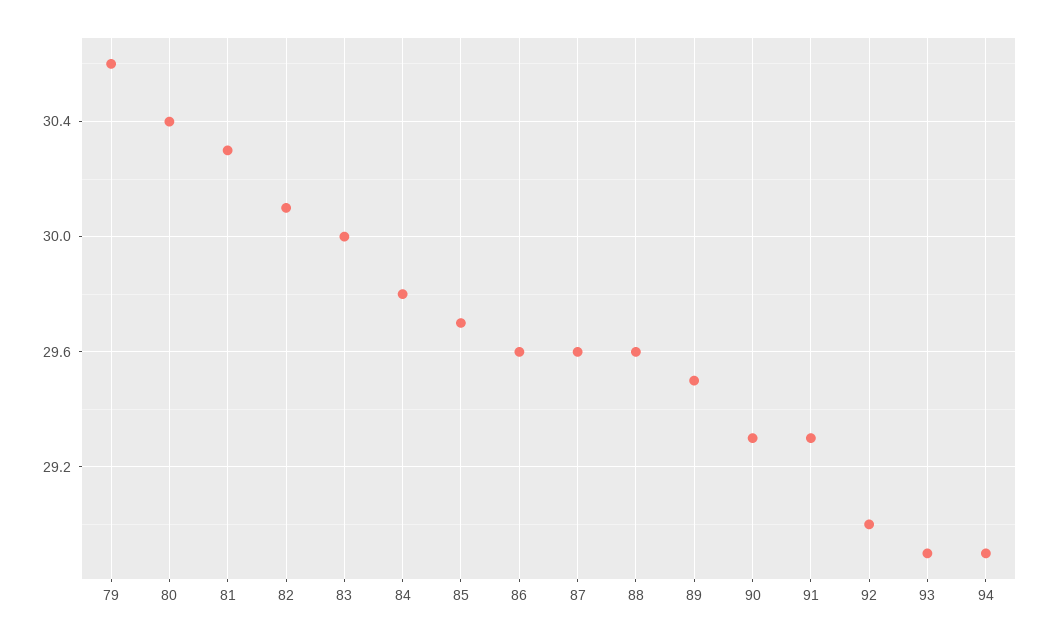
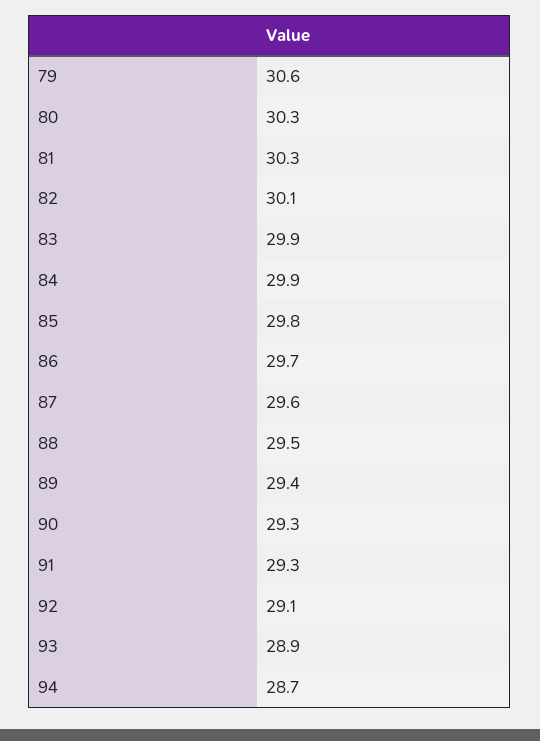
80: 30.4 -> 30.3
83: 30 -> 29.9
84: 29.8 -> 29.9
85: 29.7 -> 29.8
86: 29.6 -> 29.7
88: 29.6 -> 29.5
89: 29.5 -> 29.4
92: 29 -> 29.1
94: 28.9 -> 28.7

